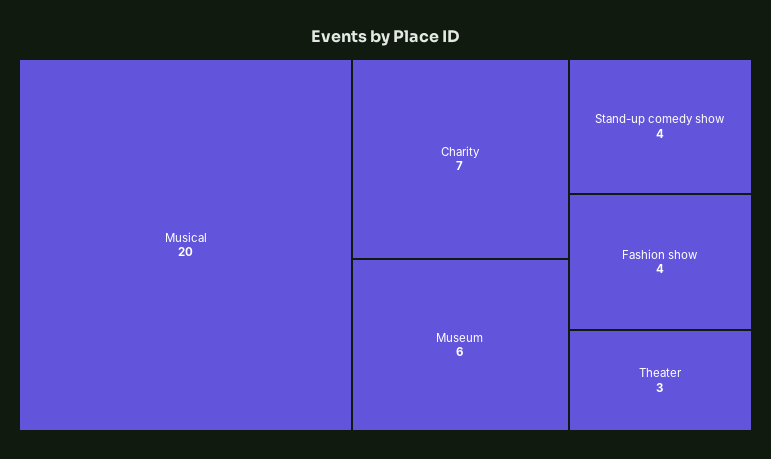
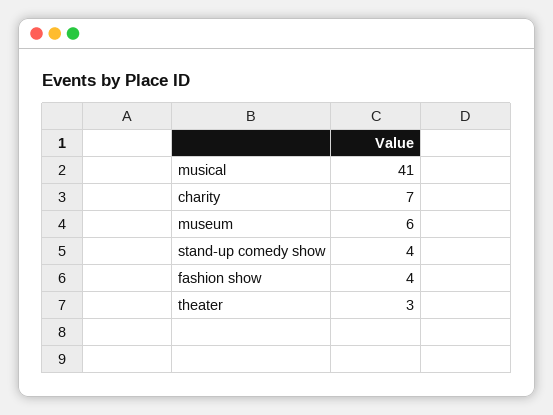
Musical: 20 -> 41

